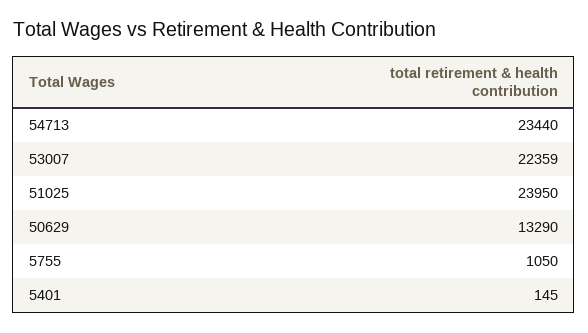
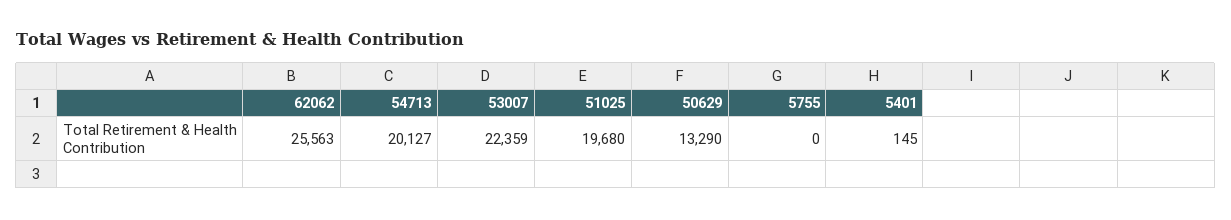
54713: 23440 -> 20127
51025: 23950 -> 19680
5755: 1050 -> 0
62062: none -> 25563

